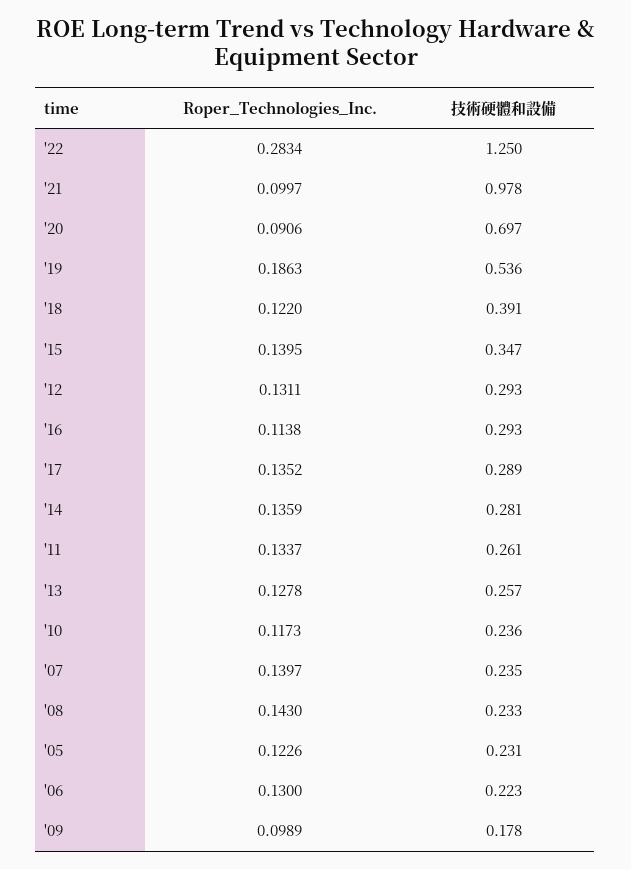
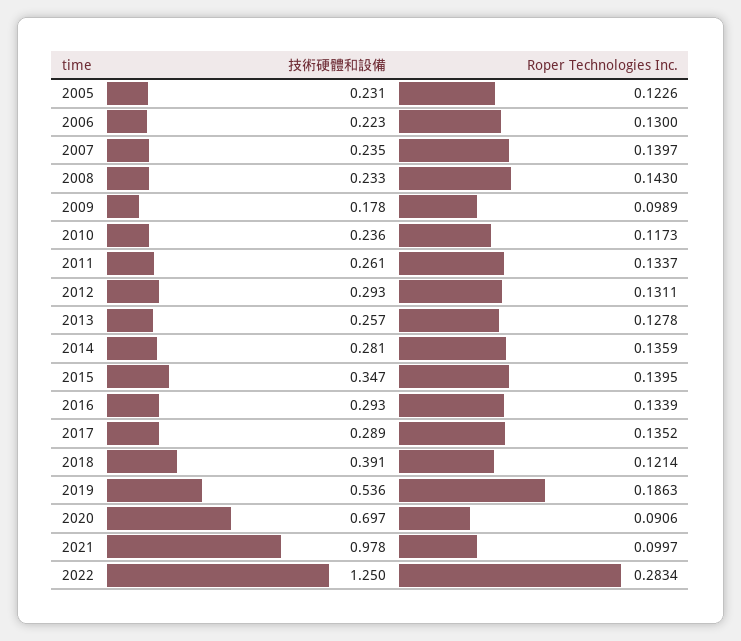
Roper_Technologies_Inc., '18: 0.122 -> 0.1214
Roper_Technologies_Inc., '16: 0.1138 -> 0.1339

